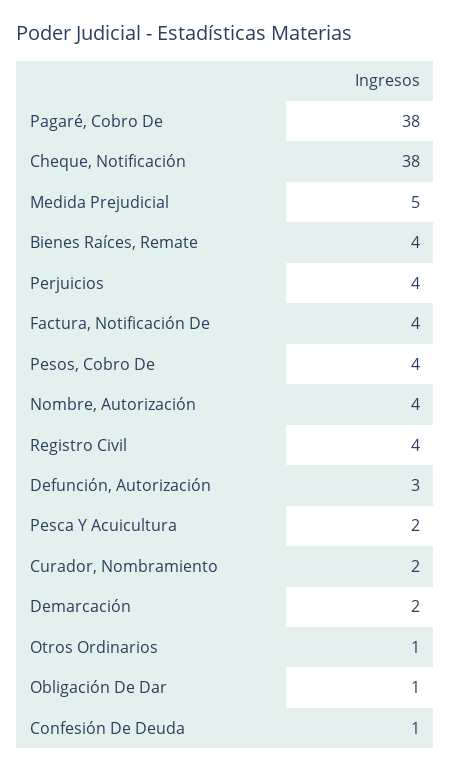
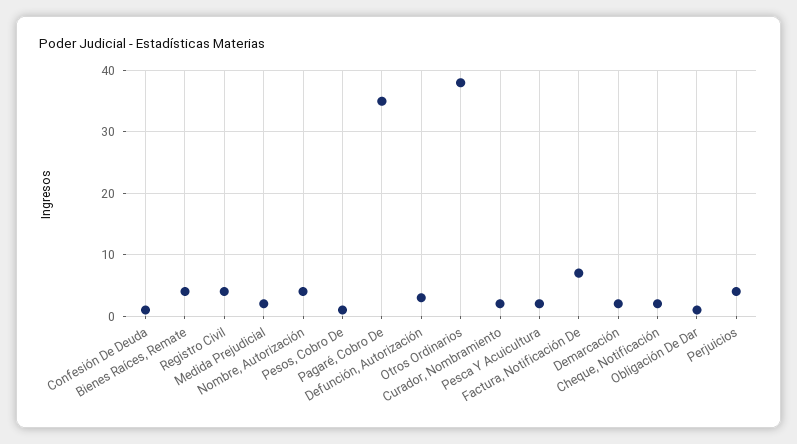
Pagaré, Cobro De: 38 -> 35
Cheque, Notificación: 38 -> 2
Medida Prejudicial: 5 -> 2
Factura, Notificación De: 4 -> 7
Pesos, Cobro De: 4 -> 1
Otros Ordinarios: 1 -> 38

